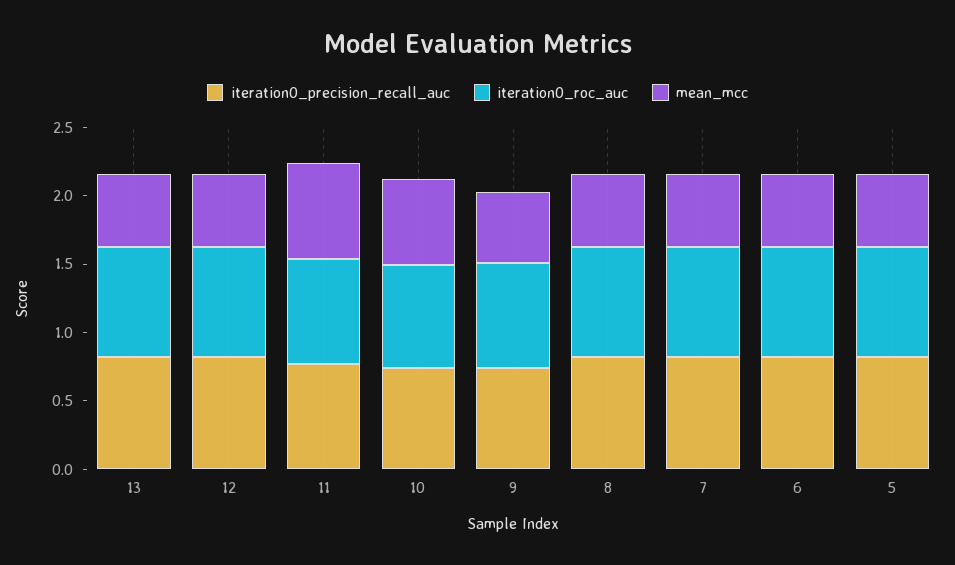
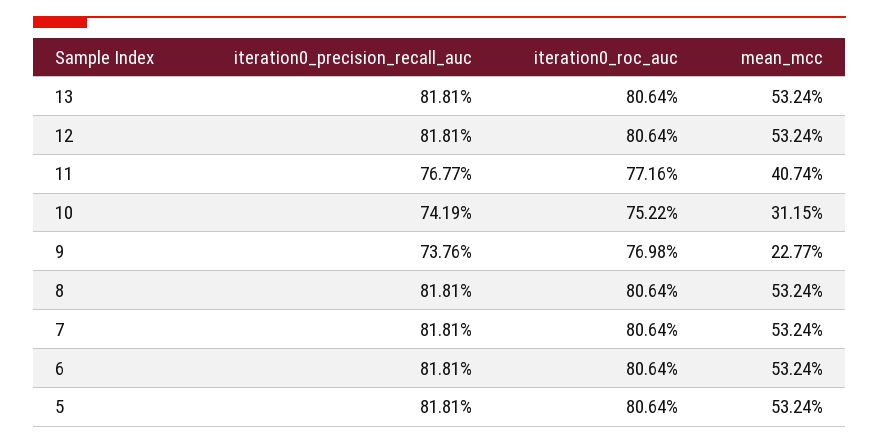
mean_mcc, 11: 0.7 -> 0.4074
mean_mcc, 10: 0.6 -> 0.3115
mean_mcc, 9: 0.5 -> 0.2277

